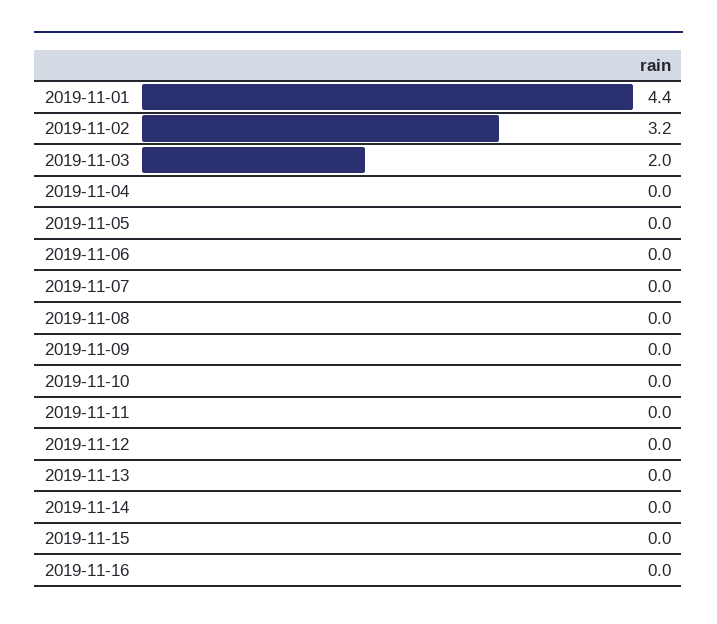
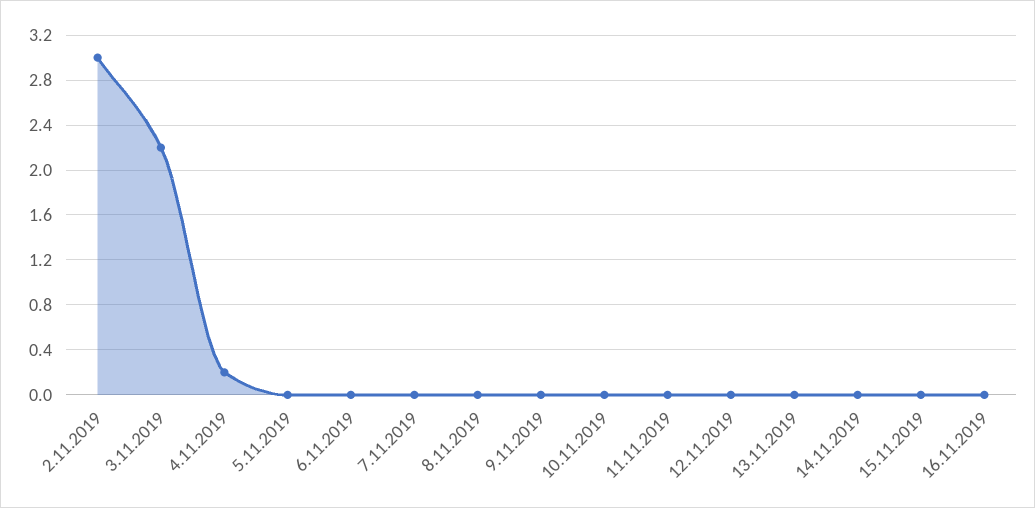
2019-11-01: 4.4 -> none
2019-11-02: 3.2 -> 3
2019-11-03: 2 -> 2.2
2019-11-04: 0 -> 0.2

